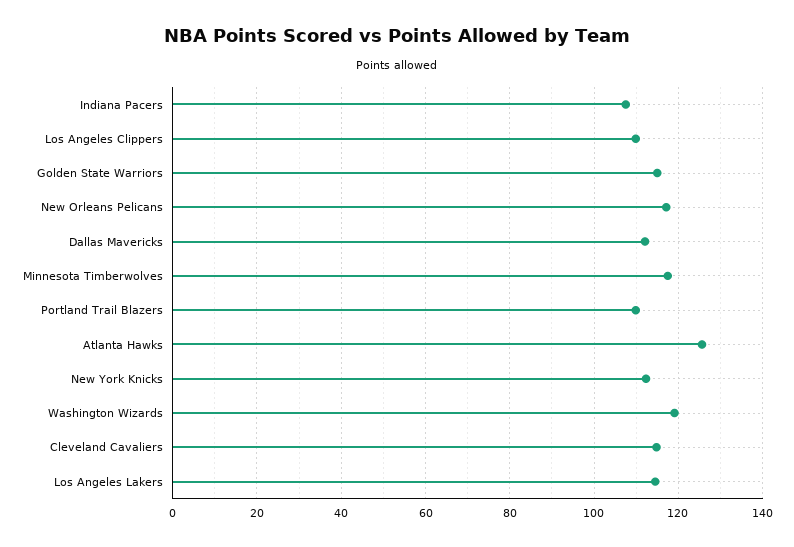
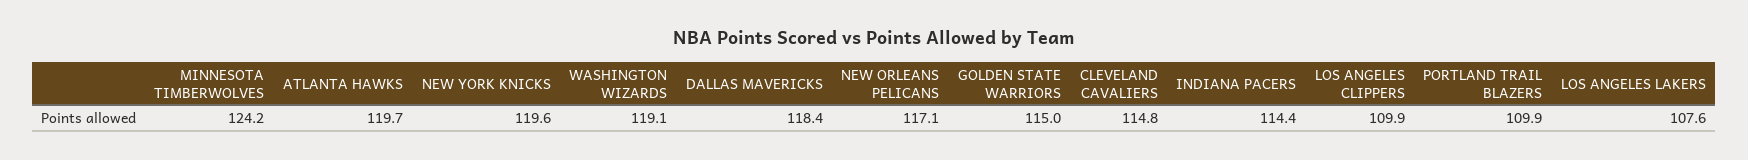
Indiana Pacers: 108 -> 114.4
Dallas Mavericks: 112 -> 118.4
Minnesota Timberwolves: 118 -> 124.2
Atlanta Hawks: 126 -> 119.7
New York Knicks: 112 -> 119.6
Los Angeles Lakers: 114 -> 107.6

